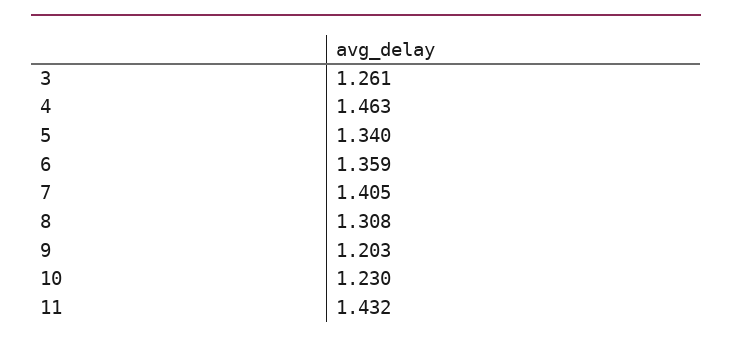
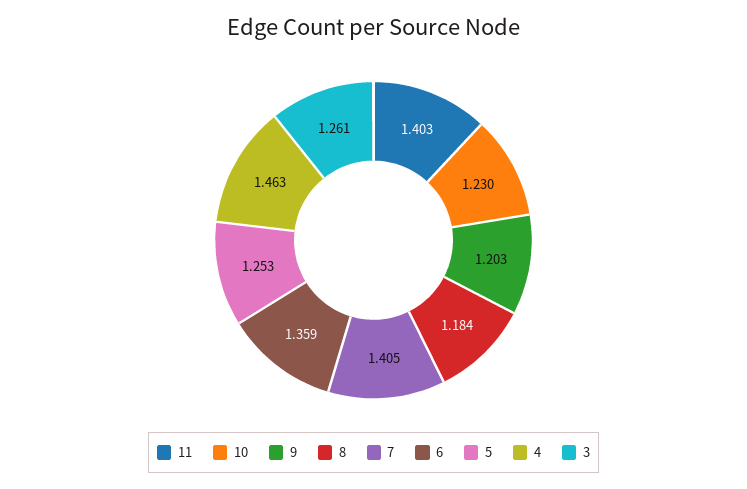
5: 1.34 -> 1.253
8: 1.308 -> 1.184
11: 1.432 -> 1.403

